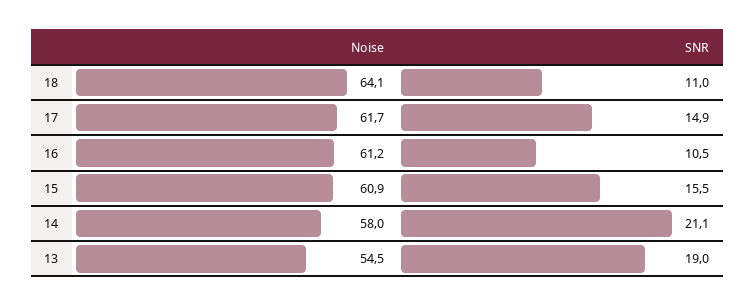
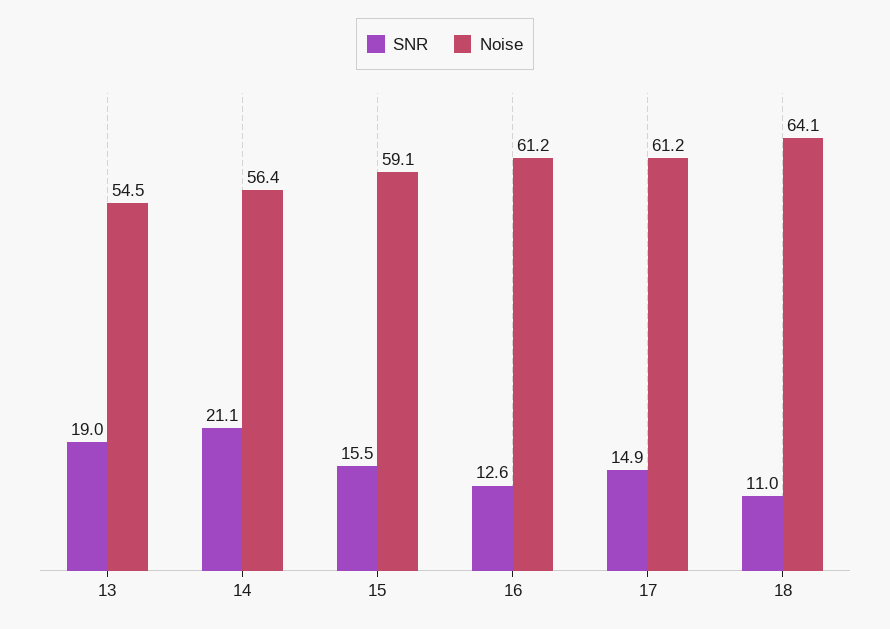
Noise, 17: 61.7 -> 61.2
SNR, 16: 10.5 -> 12.6
Noise, 15: 60.9 -> 59.1
Noise, 14: 58 -> 56.4

